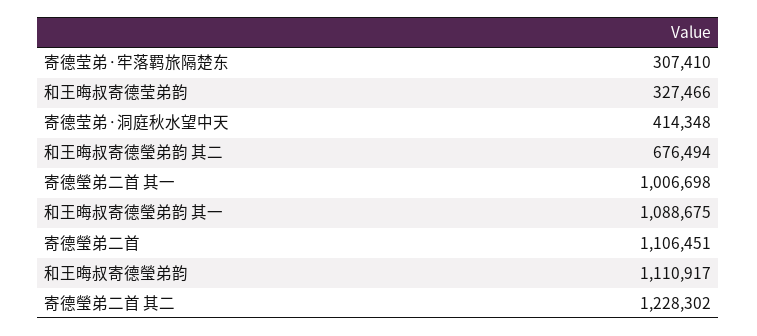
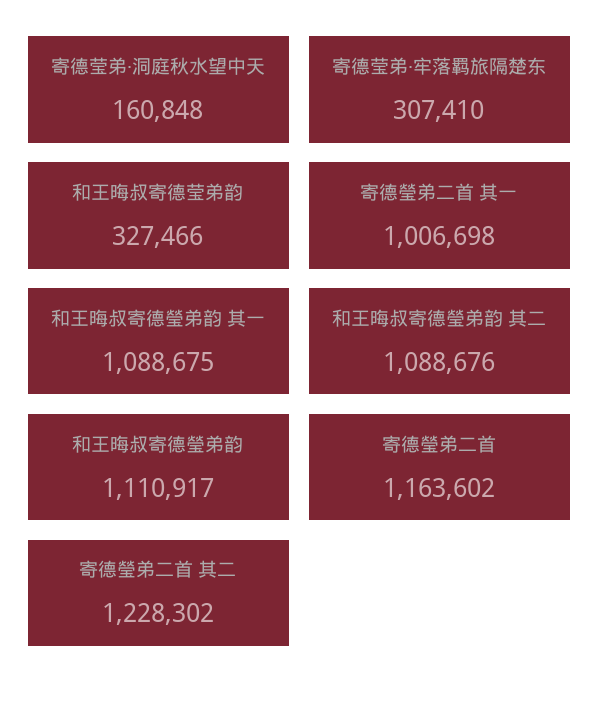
寄德莹弟·洞庭秋水望中天: 414348 -> 160848
和王晦叔寄德瑩弟韵 其二: 676494 -> 1088676
寄德瑩弟二首: 1106451 -> 1163602

